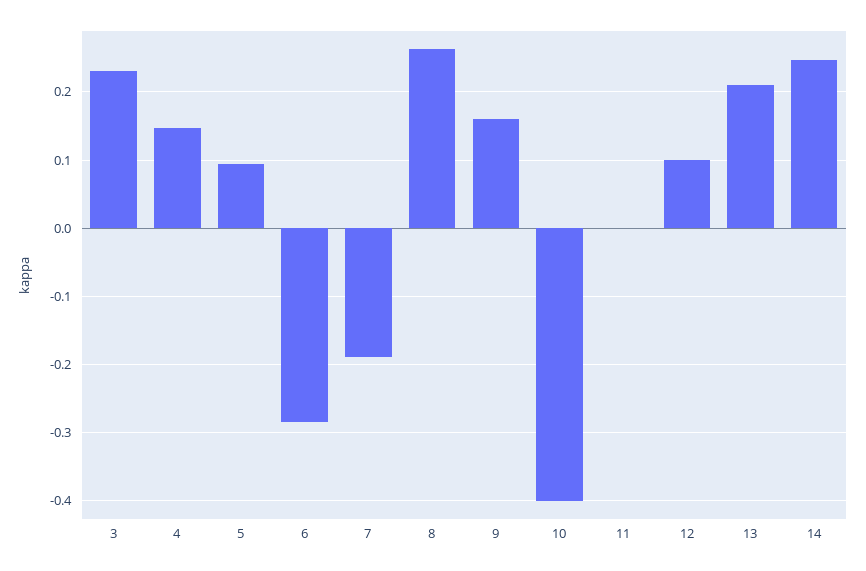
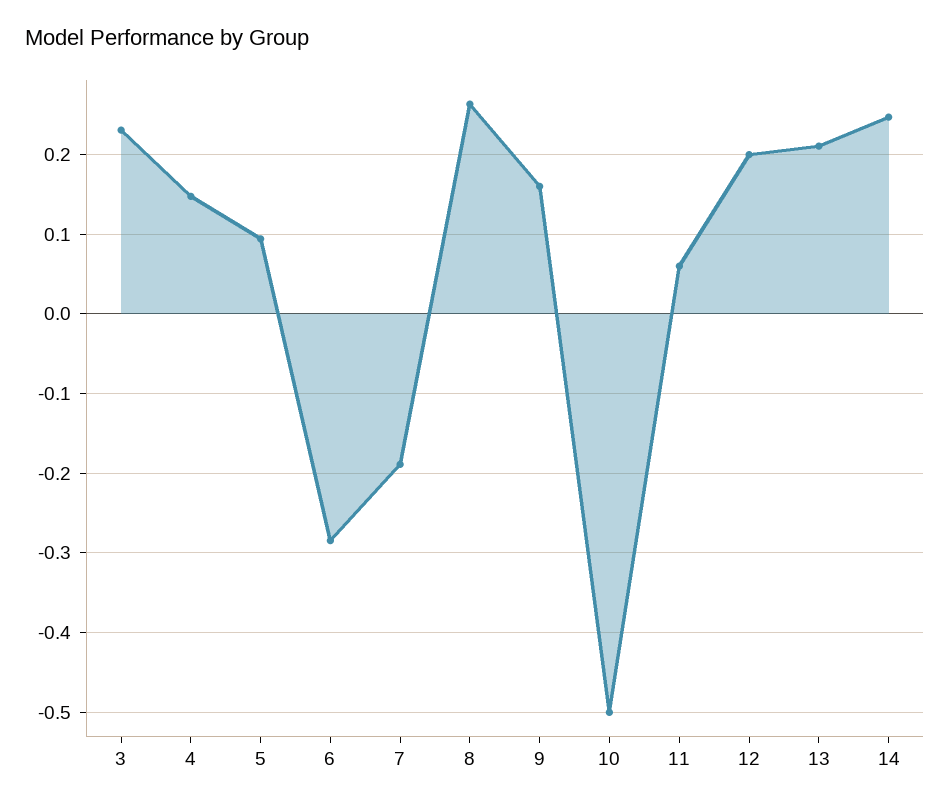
10: -0.4 -> -0.5
11: 0 -> 0.06
12: 0.1 -> 0.2

